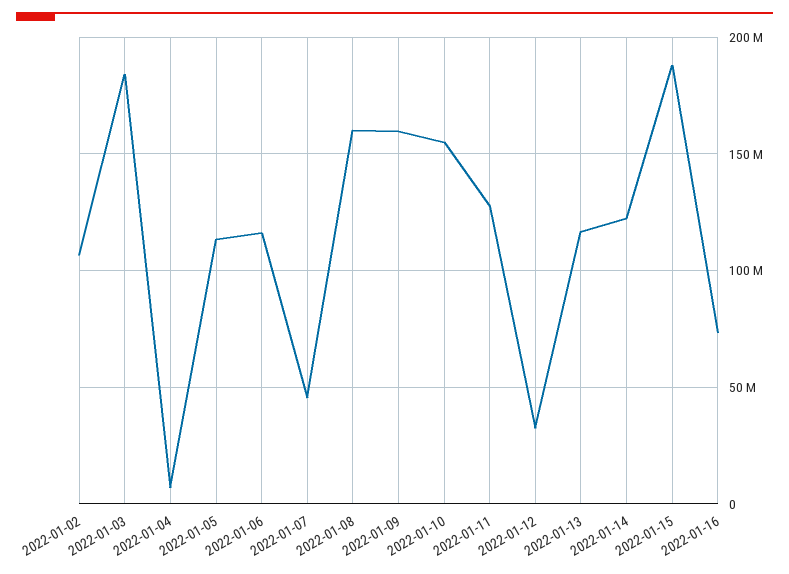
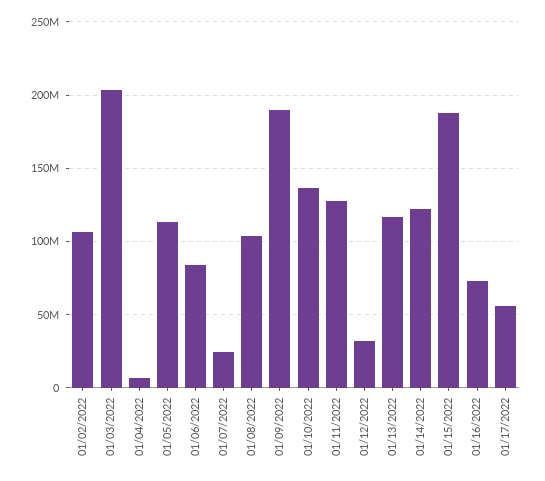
2022-01-03: 185000000 -> 205000000
2022-01-06: 115000000 -> 85000000
2022-01-07: 45000000 -> 25000000
2022-01-08: 160000000 -> 105000000
2022-01-09: 160000000 -> 190000000
2022-01-10: 155000000 -> 135000000
01/17/2022: none -> 55000000

